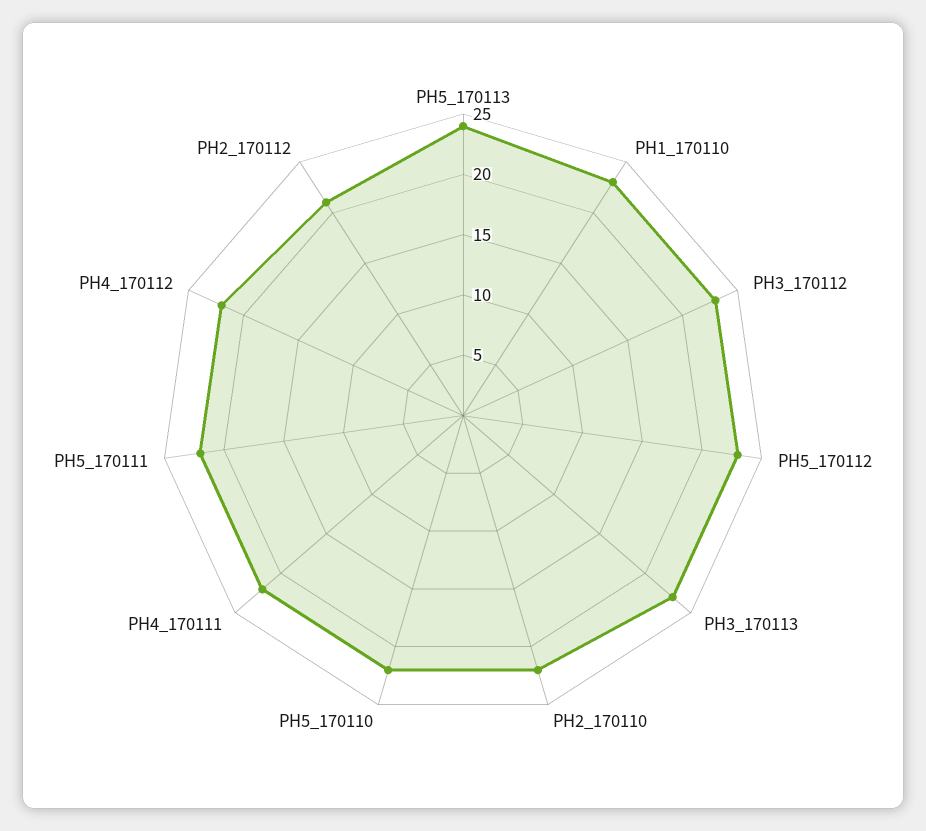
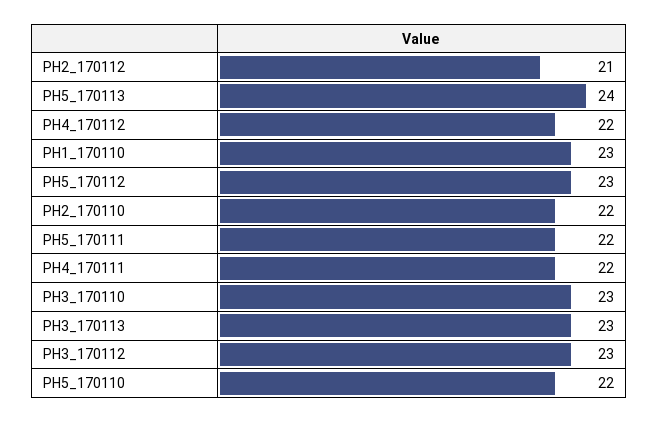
PH3_170110: none -> 23

